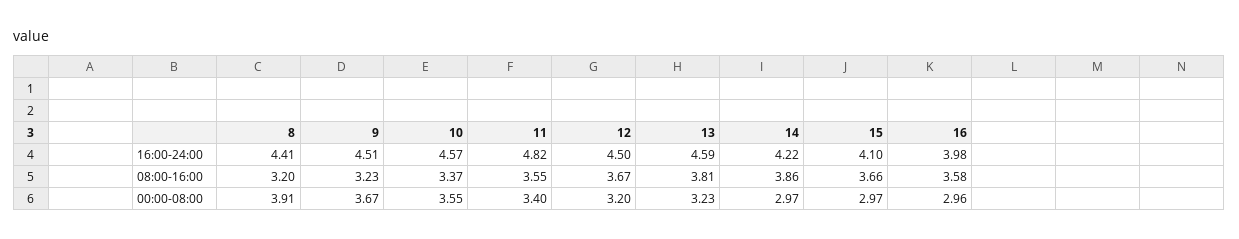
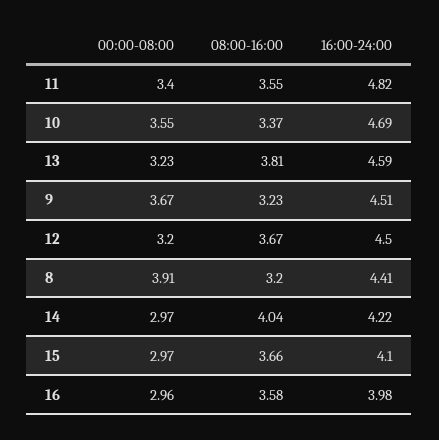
10, 16:00-24:00: 4.57 -> 4.69
14, 08:00-16:00: 3.86 -> 4.04

